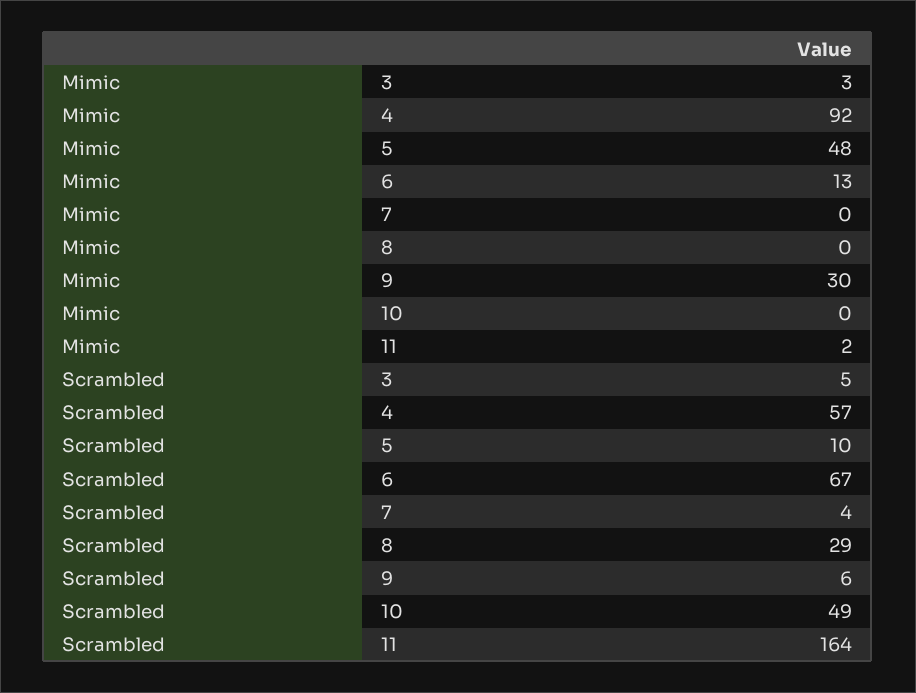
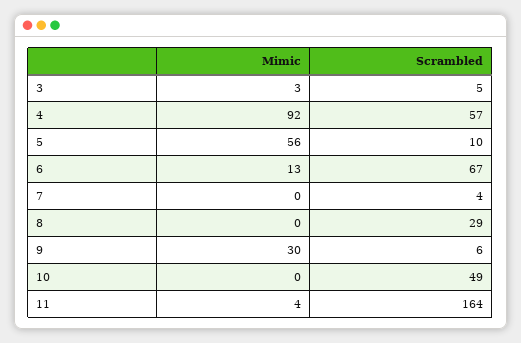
Mimic, 5: 48 -> 56
Mimic, 11: 2 -> 4

